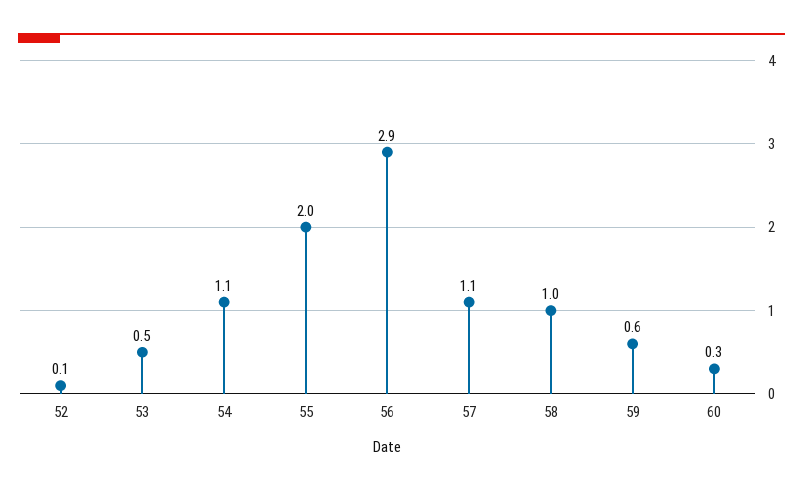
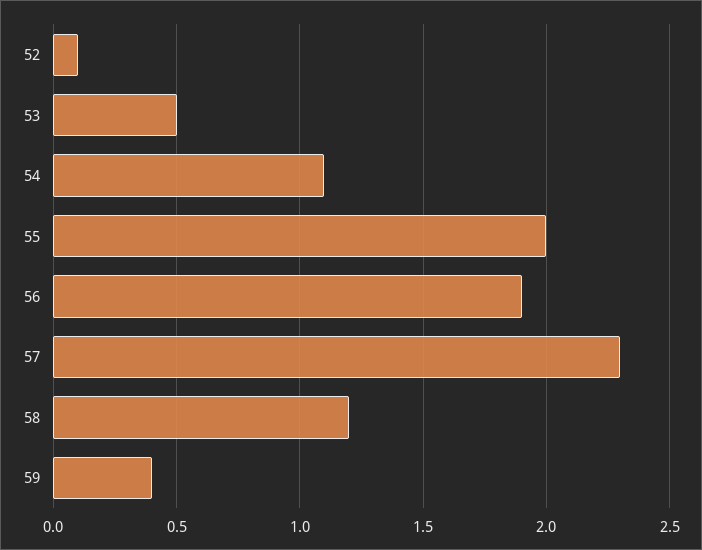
56: 2.9 -> 1.9
57: 1.1 -> 2.3
58: 1 -> 1.2
59: 0.6 -> 0.4
60: 0.3 -> none

